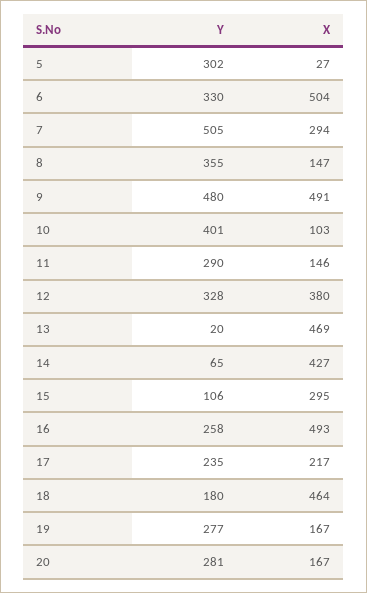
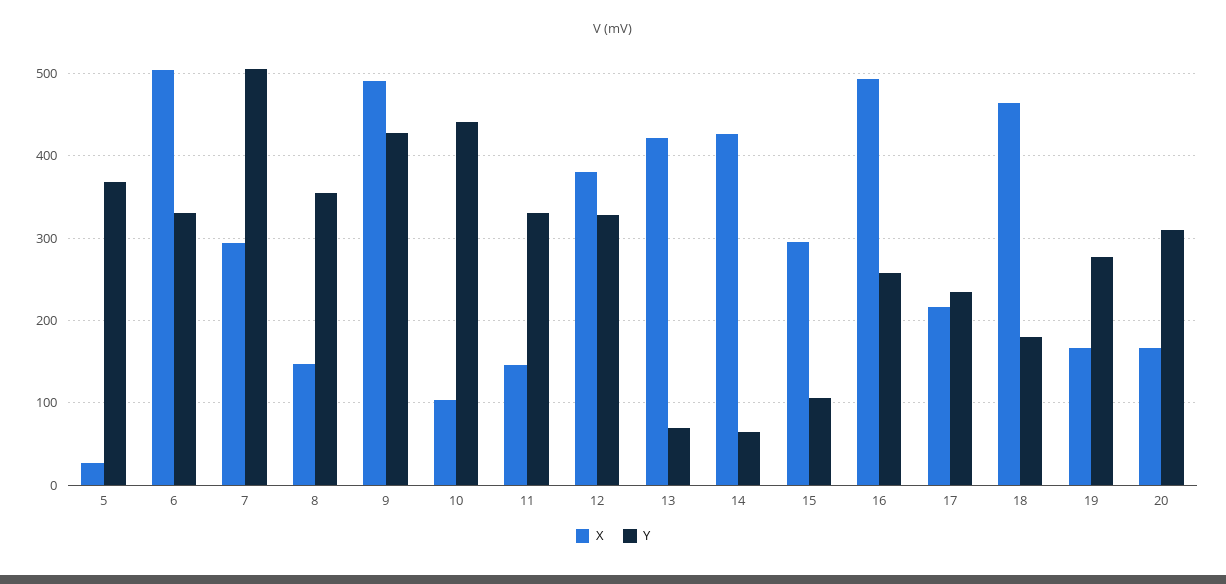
Y, 5: 302 -> 370
Y, 9: 480 -> 430
Y, 10: 401 -> 440
Y, 11: 290 -> 330
Y, 13: 20 -> 70
X, 13: 469 -> 420
Y, 20: 281 -> 310

